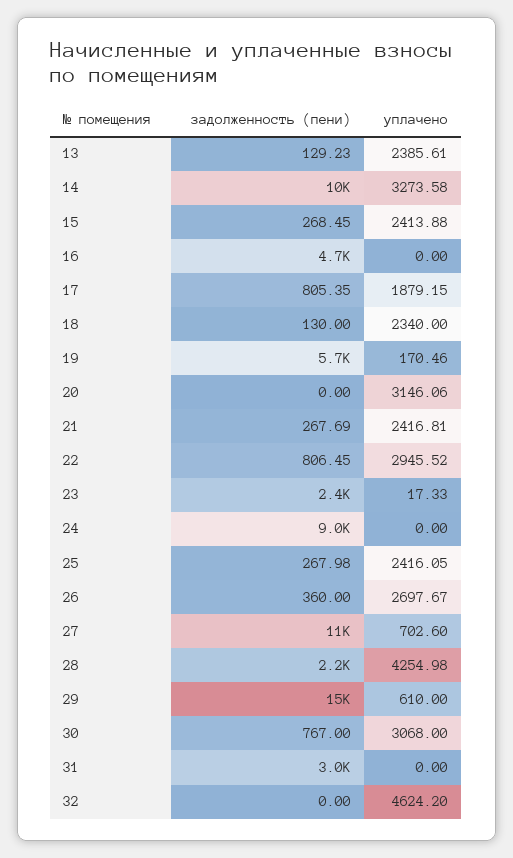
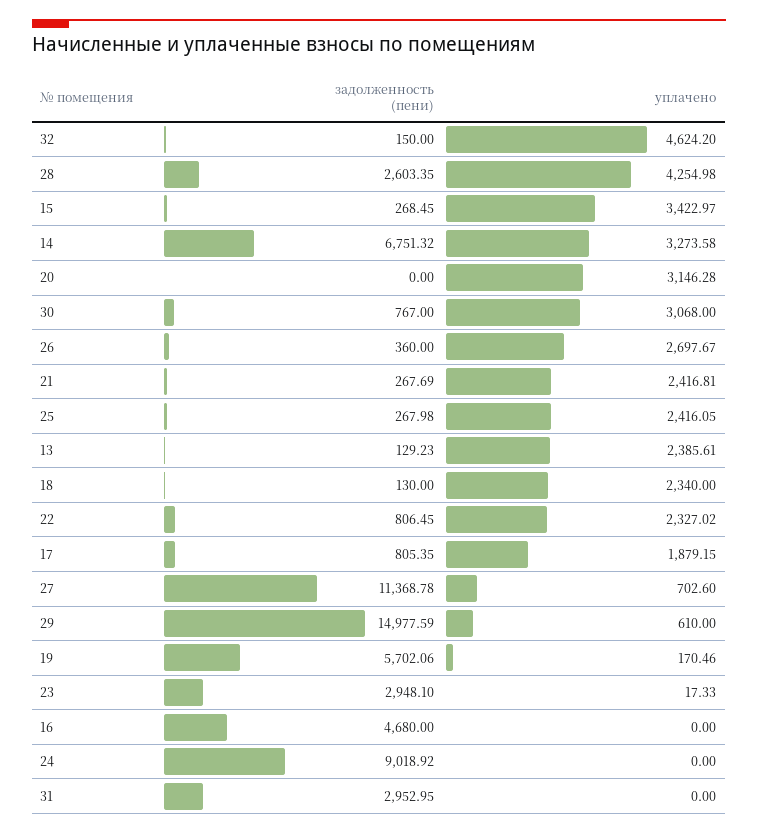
задолженность (пени), 14: 10000 -> 6751.32
уплачено, 15: 2413.88 -> 3422.97
уплачено, 20: 3146.06 -> 3146.28
уплачено, 22: 2945.52 -> 2327.02
задолженность (пени), 23: 2400 -> 2948.1
задолженность (пени), 28: 2200 -> 2603.35
задолженность (пени), 32: 0 -> 150

